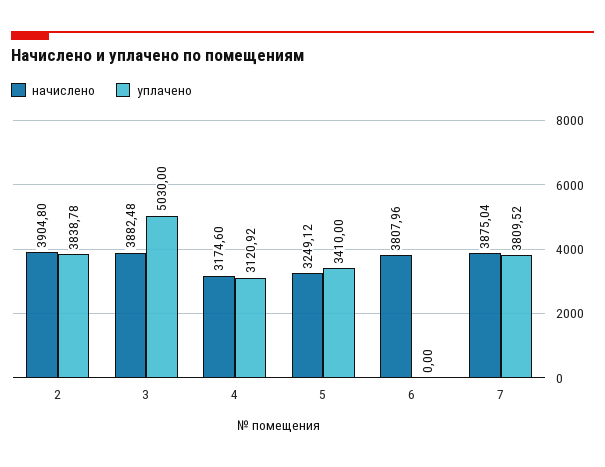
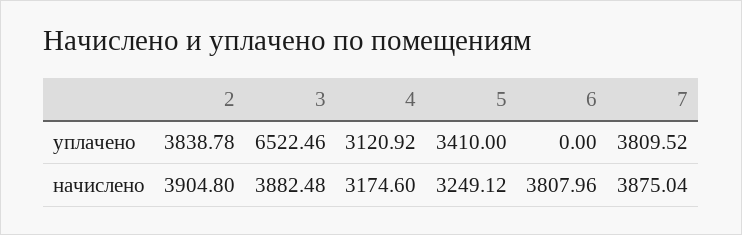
уплачено, 3: 5030 -> 6522.46

